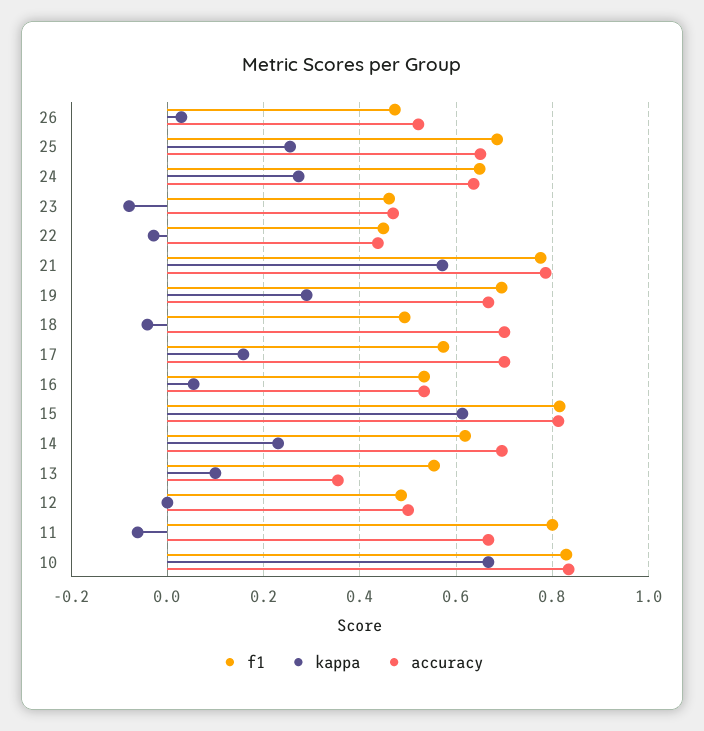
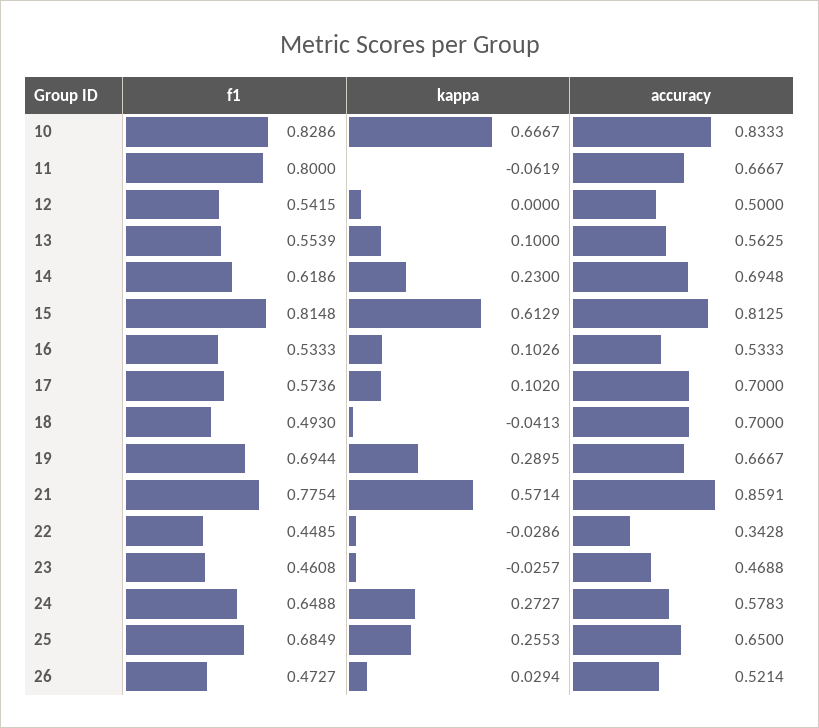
accuracy, 24: 0.64 -> 0.5783
kappa, 23: -0.08 -> -0.0257
accuracy, 22: 0.44 -> 0.3428
accuracy, 21: 0.78 -> 0.8591
kappa, 17: 0.16 -> 0.102
kappa, 16: 0.06 -> 0.1026
accuracy, 13: 0.36 -> 0.5625
f1, 12: 0.48 -> 0.5415

